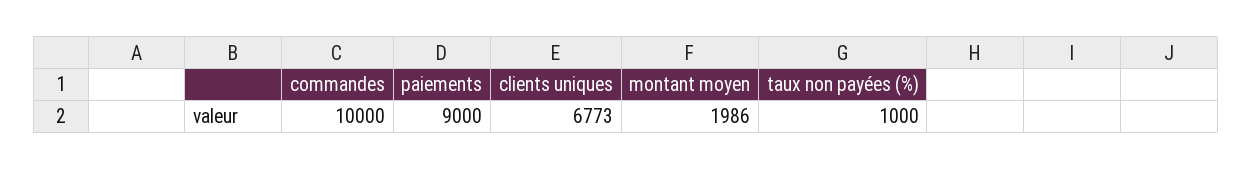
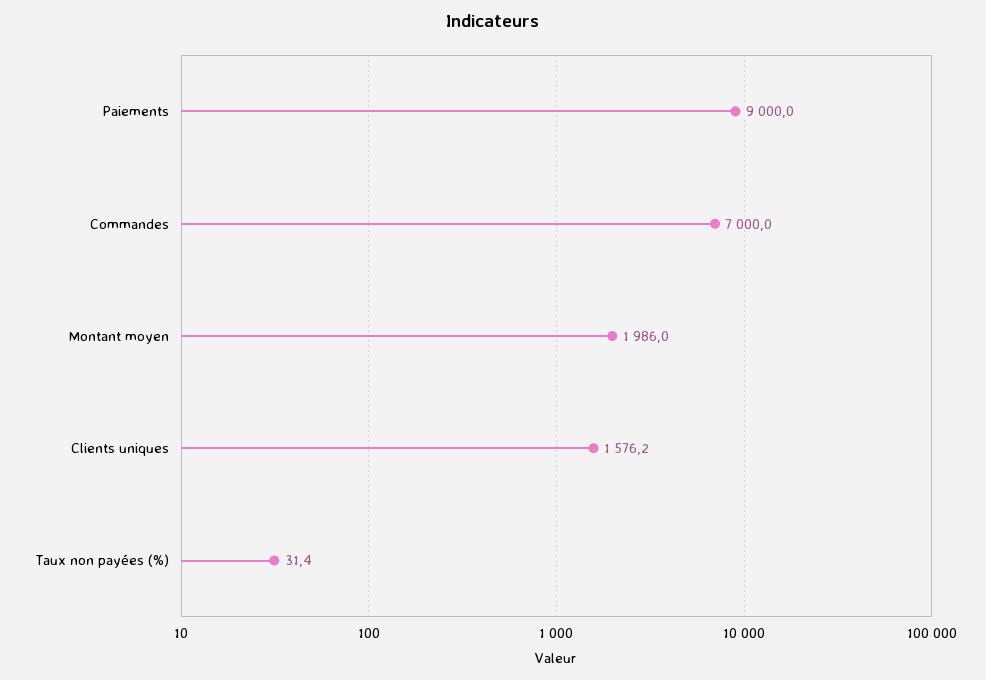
commandes: 10000 -> 7000
clients uniques: 6773 -> 1576.2
taux non payées (%): 1000 -> 31.4

